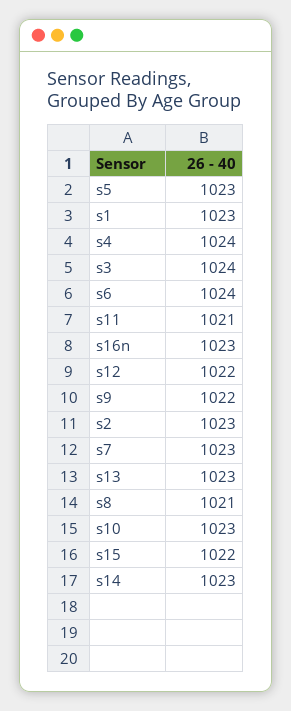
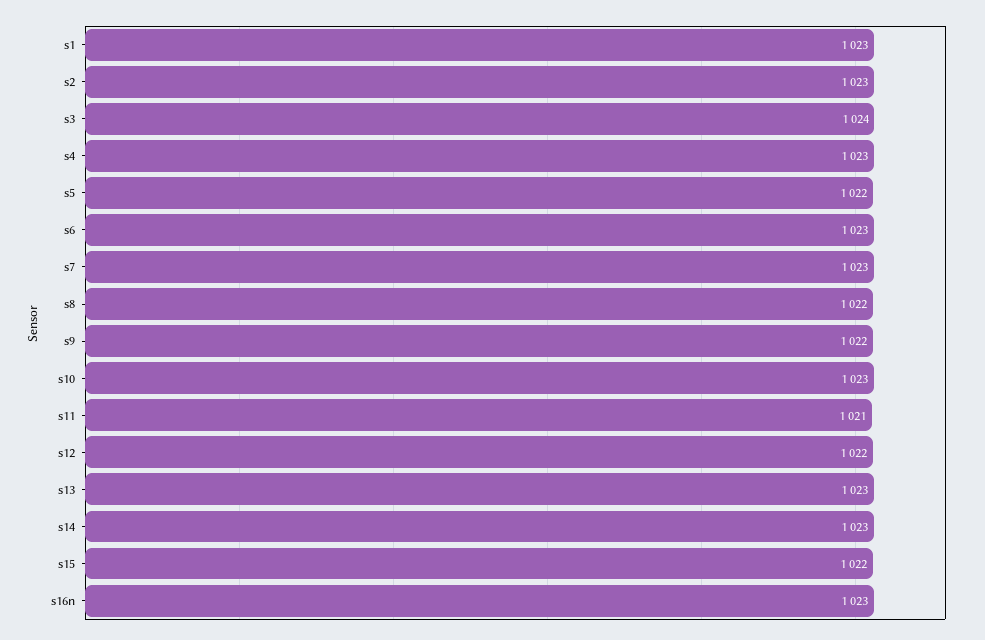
s5: 1023 -> 1022
s4: 1024 -> 1023
s6: 1024 -> 1023
s8: 1021 -> 1022

